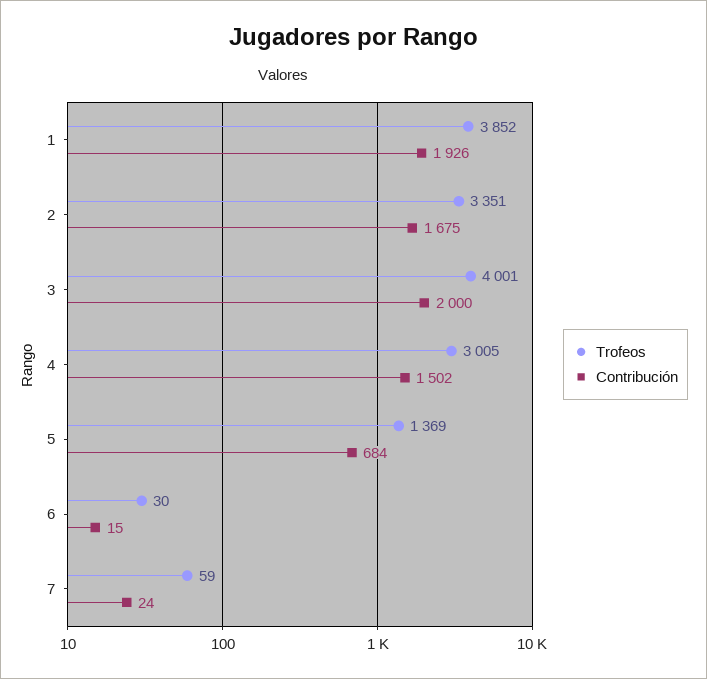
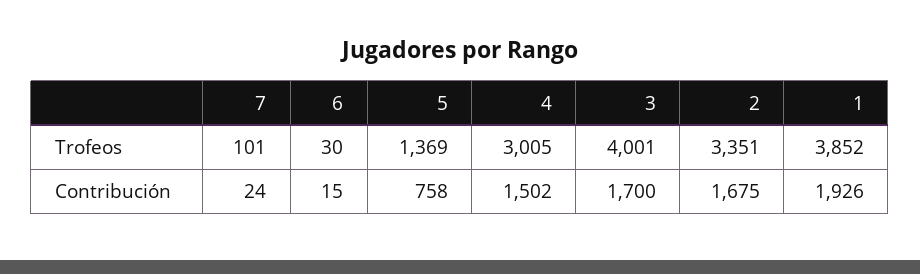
Contribución, 3: 2000 -> 1700
Contribución, 5: 684 -> 758
Trofeos, 7: 59 -> 101

